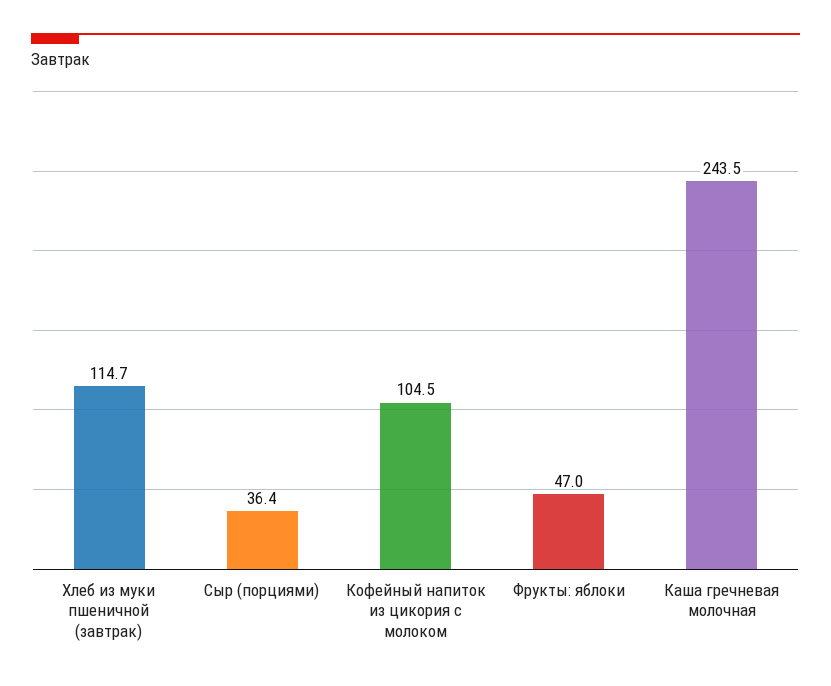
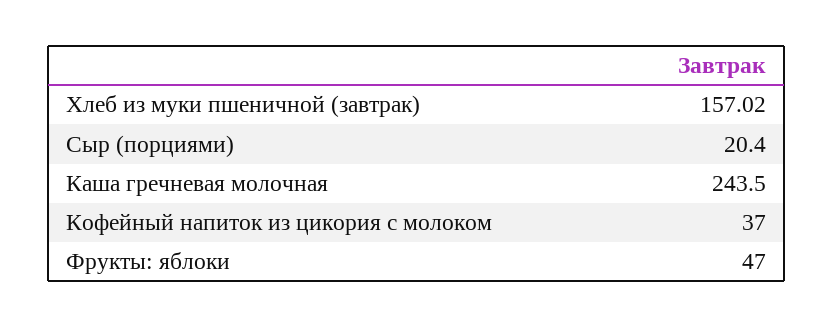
Хлеб из муки пшеничной (завтрак): 114.7 -> 157.02
Сыр (порциями): 36.4 -> 20.4
Кофейный напиток из цикория с молоком: 104.5 -> 37

